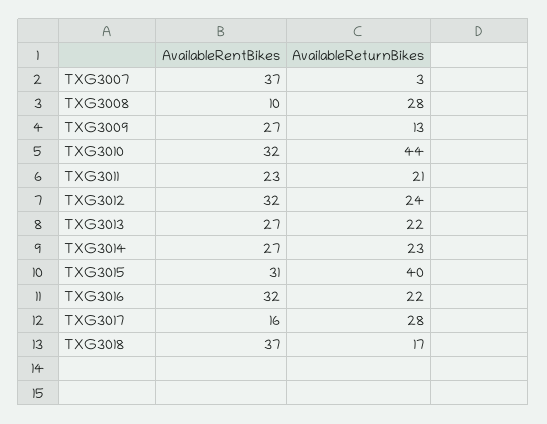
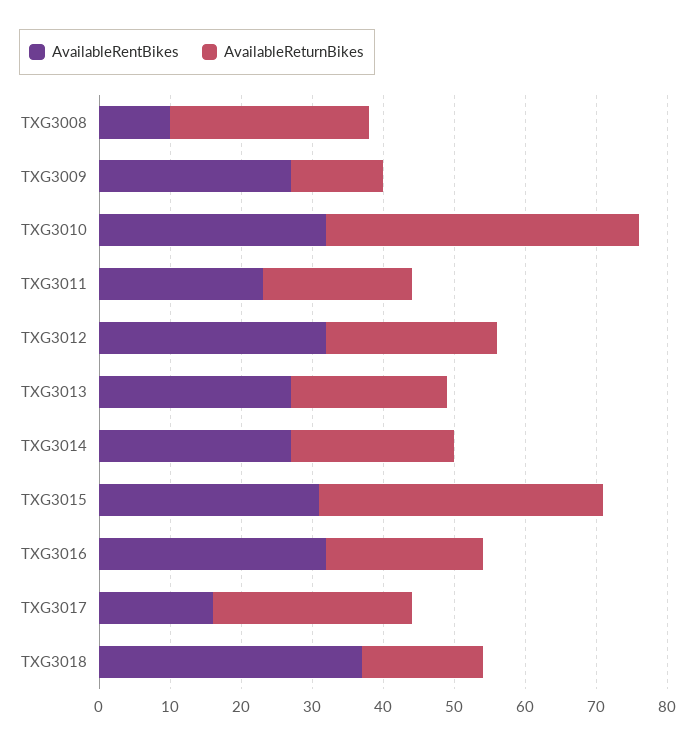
AvailableRentBikes, TXG3007: 37 -> none
AvailableReturnBikes, TXG3007: 3 -> none

